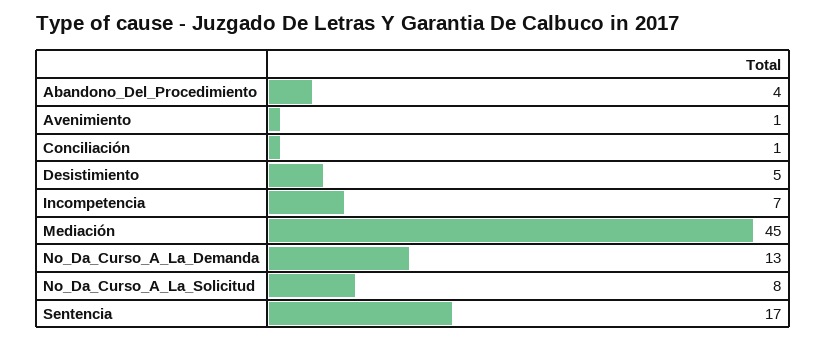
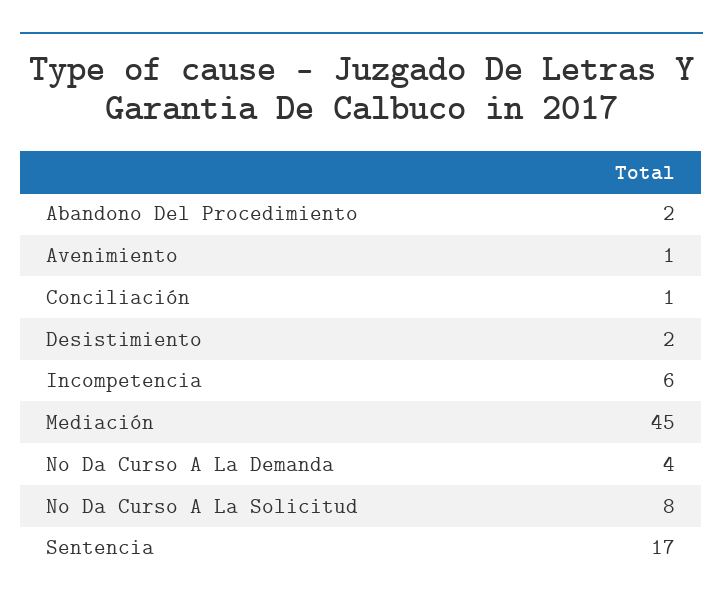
Abandono_Del_Procedimiento: 4 -> 2
Desistimiento: 5 -> 2
Incompetencia: 7 -> 6
No_Da_Curso_A_La_Demanda: 13 -> 4

